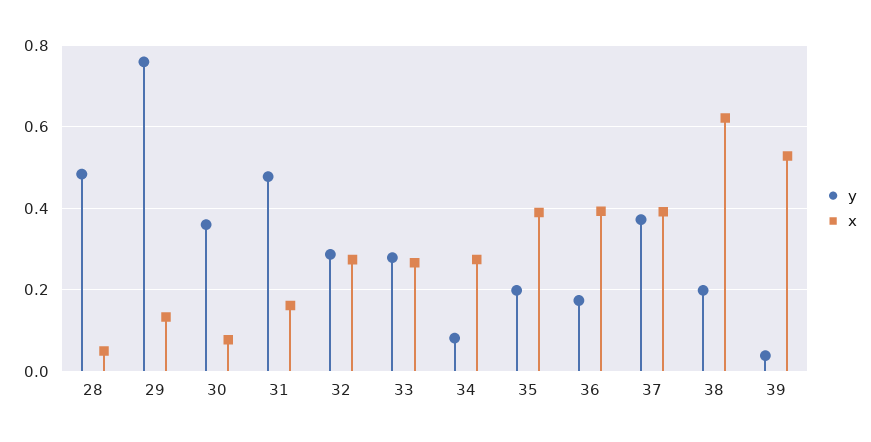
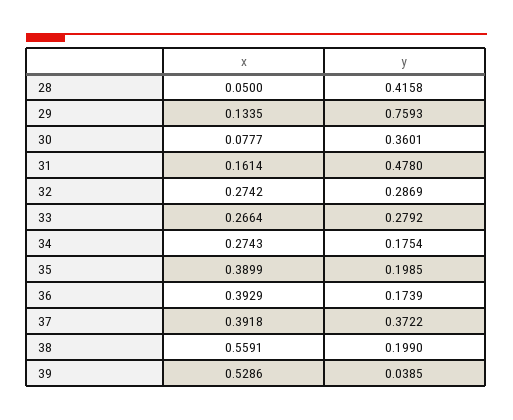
y, 28: 0.48 -> 0.4158
y, 34: 0.08 -> 0.1754
x, 38: 0.62 -> 0.5591

